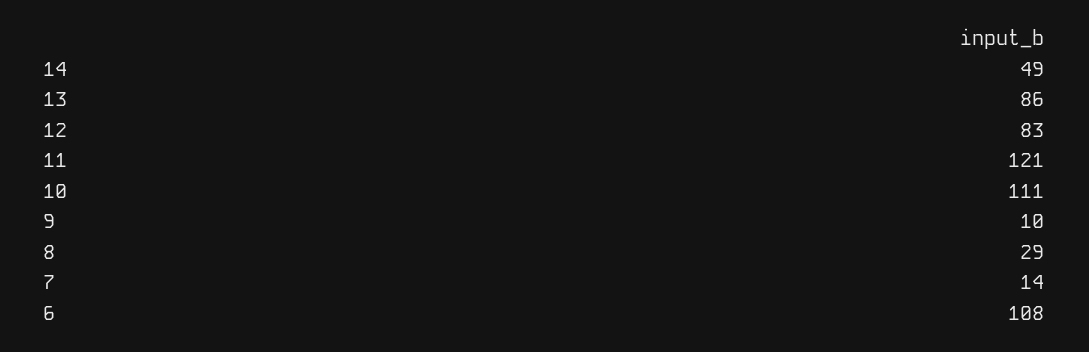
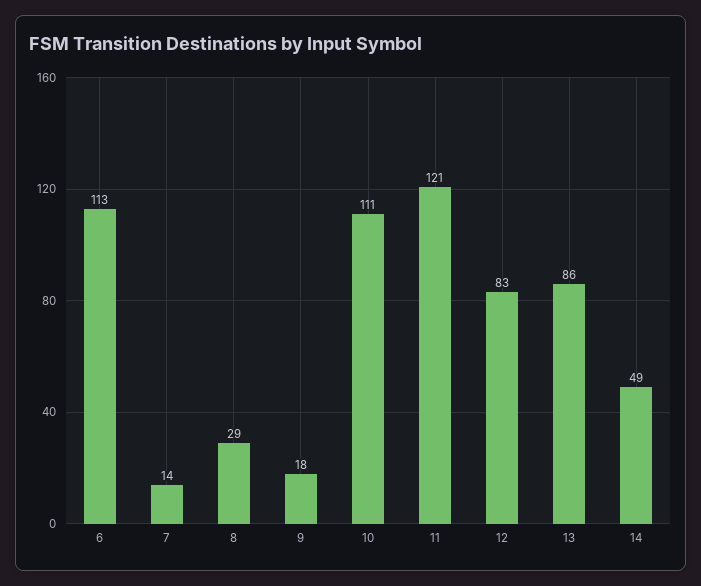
9: 10 -> 18
6: 108 -> 113

